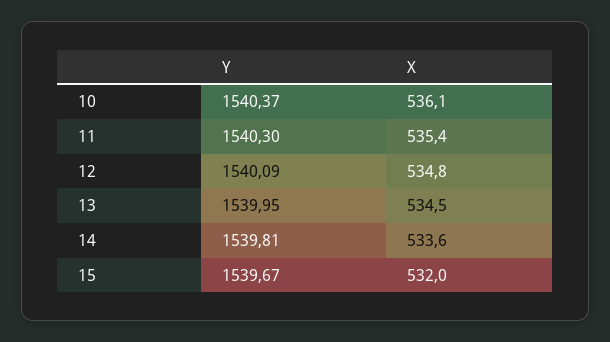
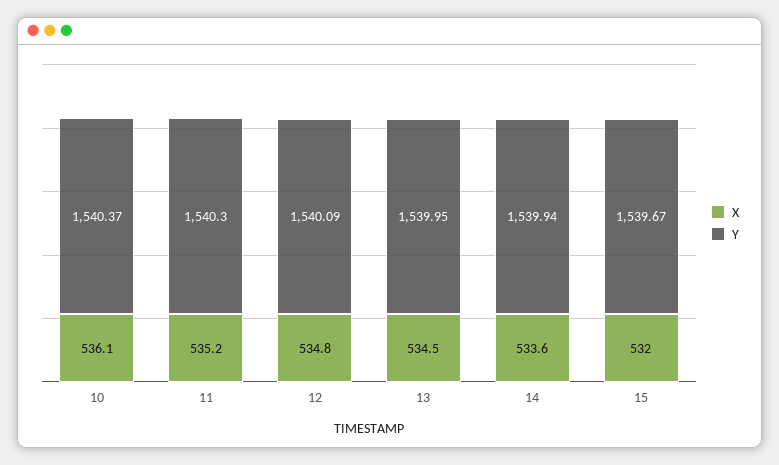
X, 11: 535.4 -> 535.2
Y, 14: 1539.81 -> 1539.94

